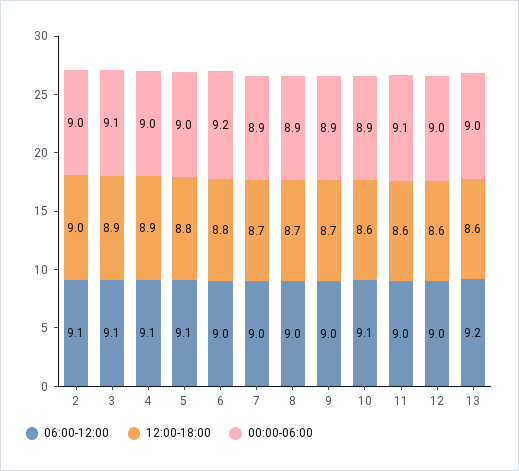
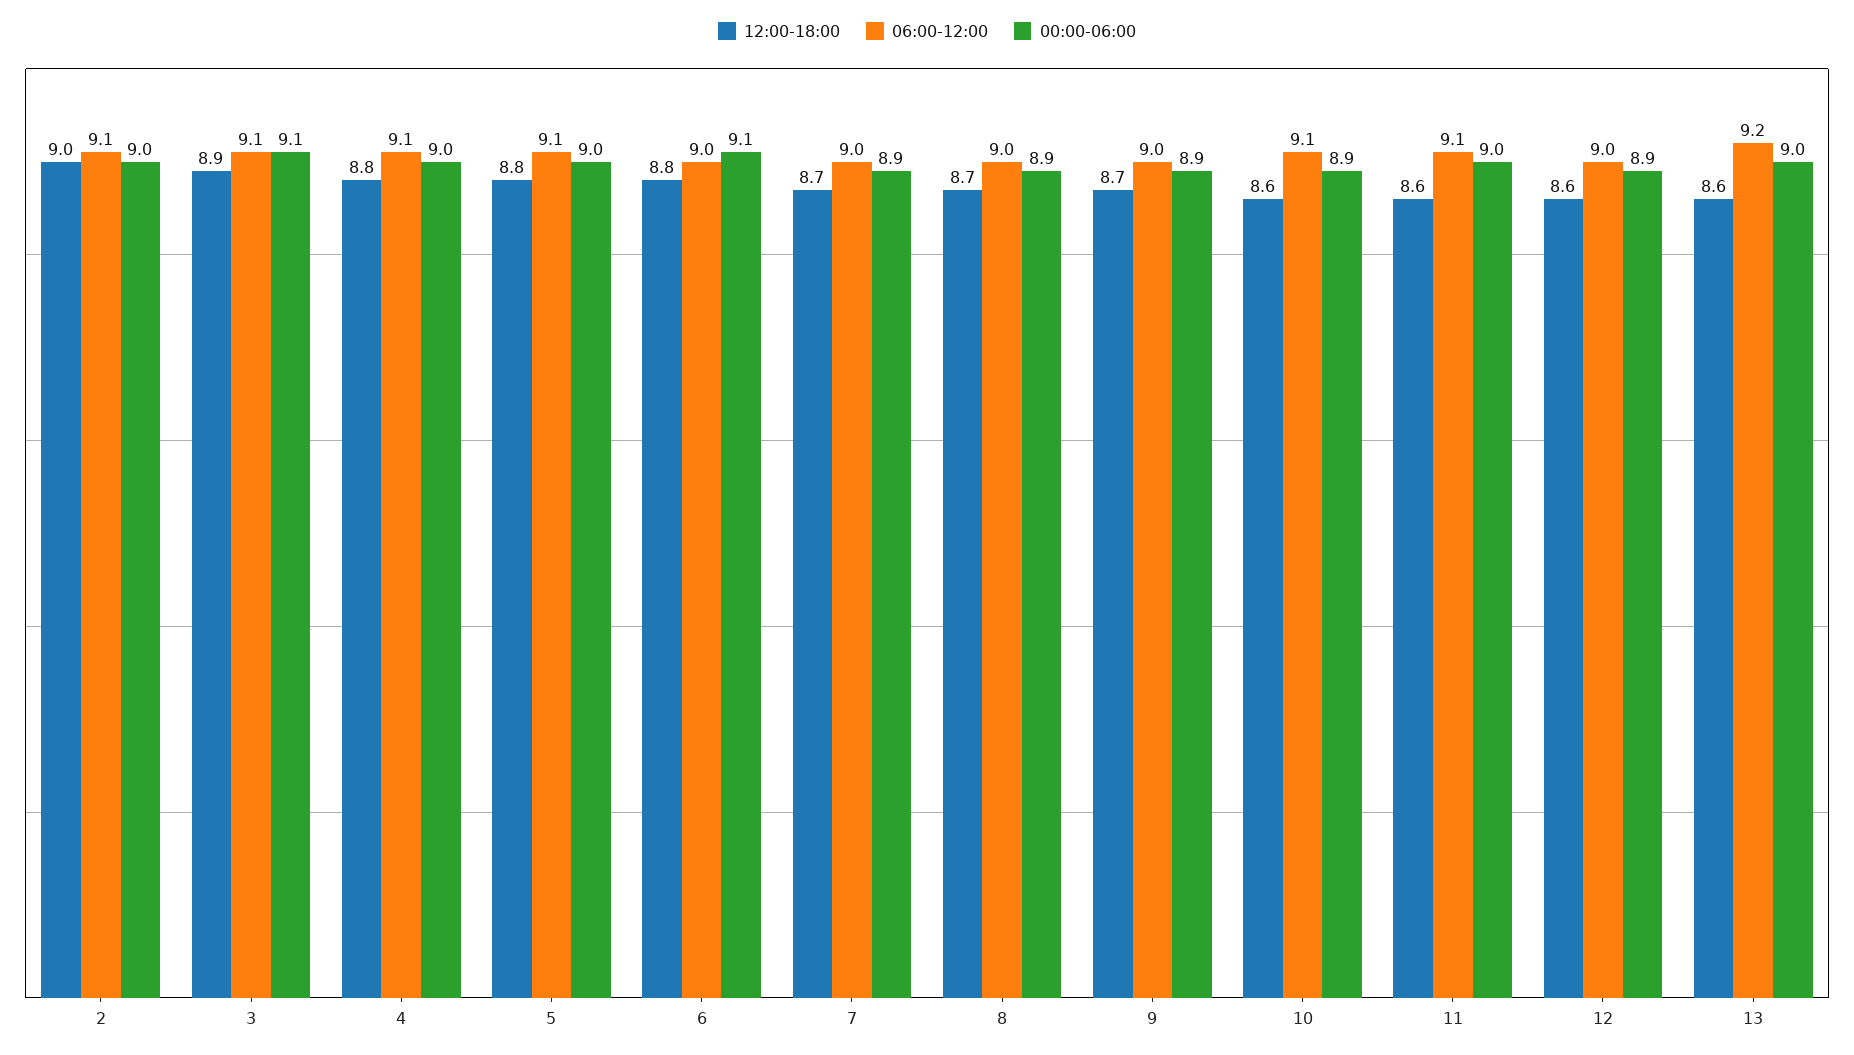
12:00-18:00, 4: 8.9 -> 8.8
00:00-06:00, 6: 9.2 -> 9.1
06:00-12:00, 11: 9 -> 9.1
00:00-06:00, 11: 9.1 -> 9
00:00-06:00, 12: 9 -> 8.9

